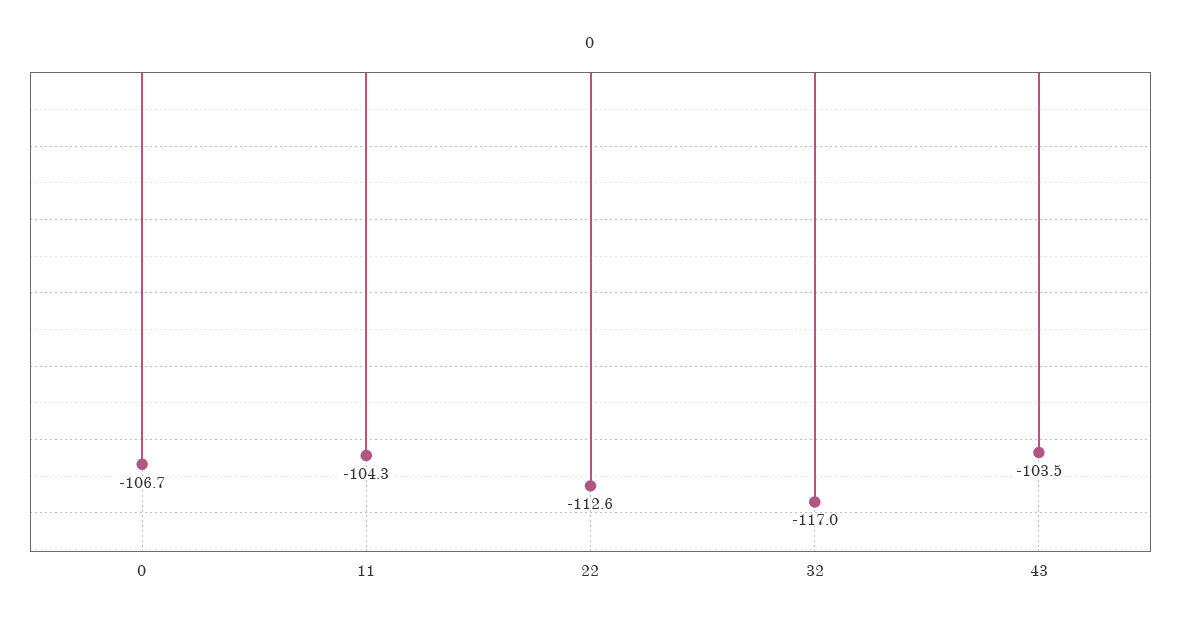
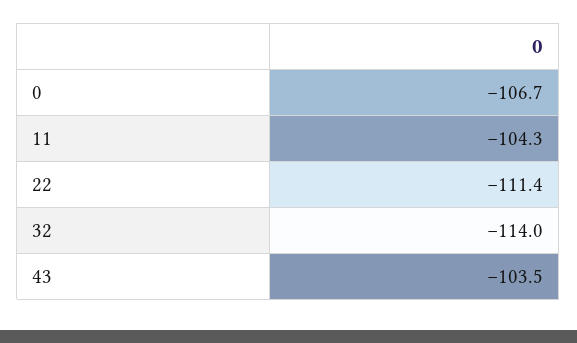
22: -112.6 -> -111.4
32: -117 -> -114

